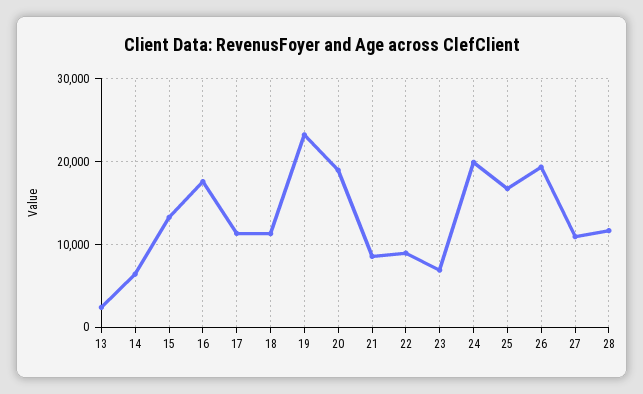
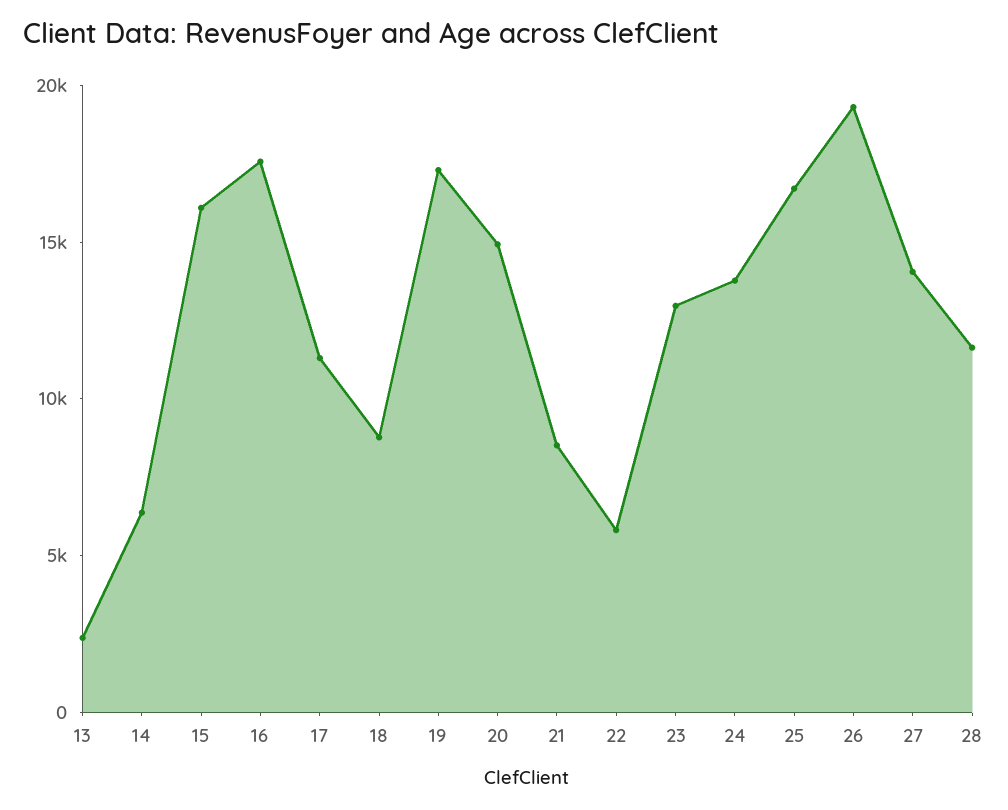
15: 13000 -> 16000
18: 11000 -> 9000
19: 23000 -> 17000
20: 19000 -> 15000
22: 9000 -> 6000
23: 7000 -> 13000
24: 20000 -> 14000
27: 11000 -> 14000

